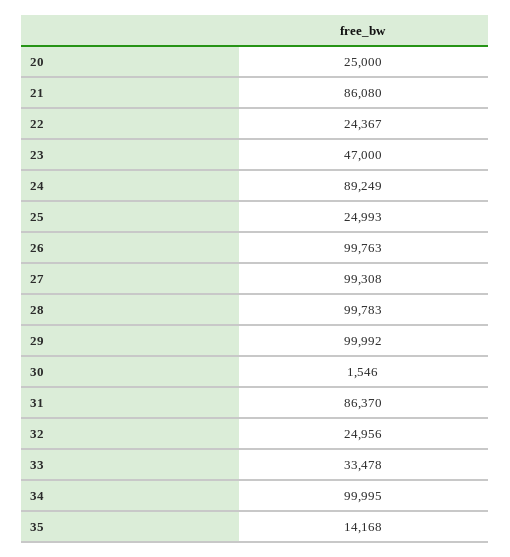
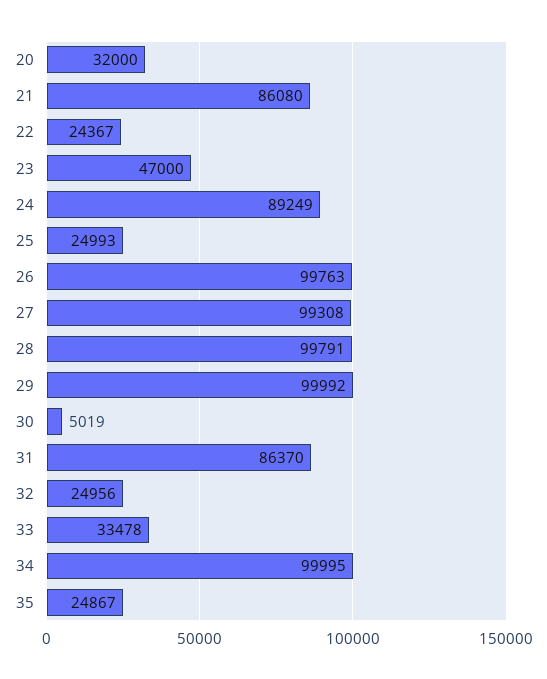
20: 25000 -> 32000
28: 99783 -> 99791
30: 1546 -> 5019
35: 14168 -> 24867

